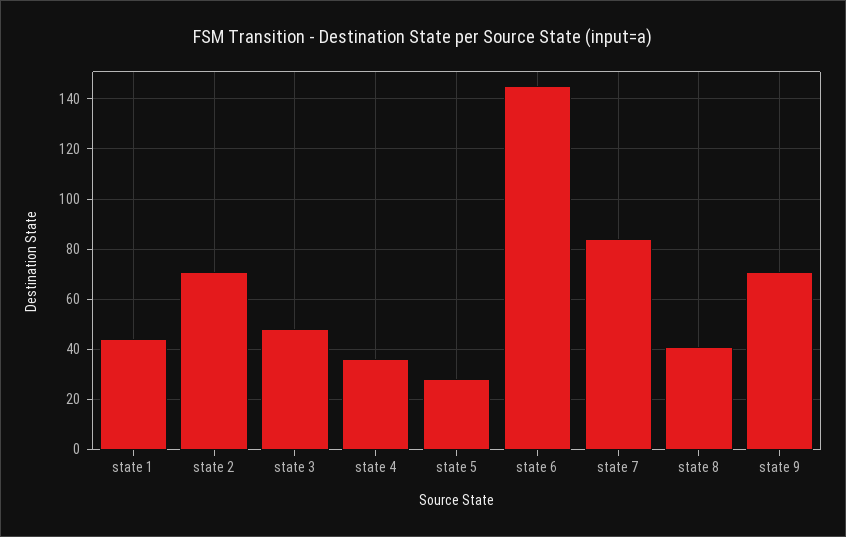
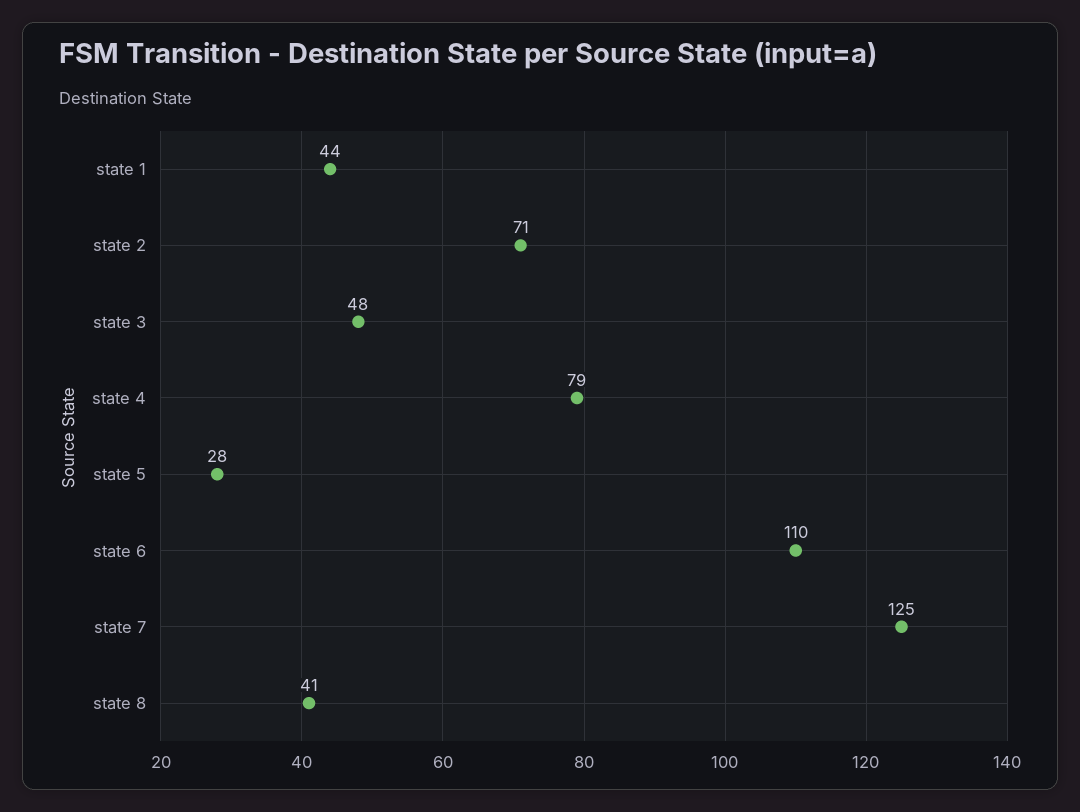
state 4: 35 -> 79
state 6: 145 -> 110
state 7: 85 -> 125
state 9: 70 -> none

